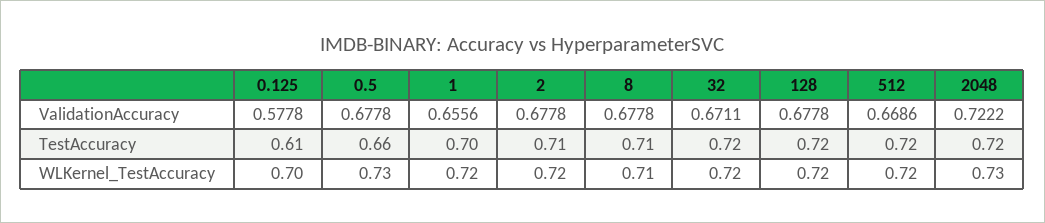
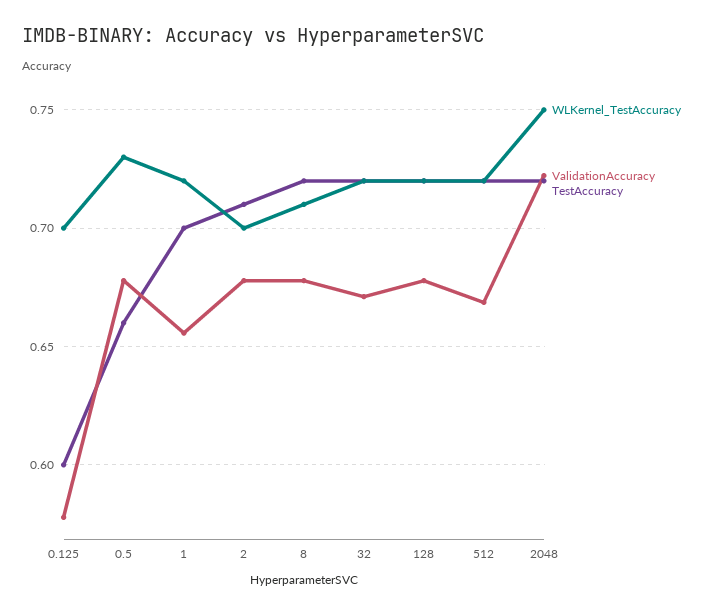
TestAccuracy, 0.125: 0.61 -> 0.6
TestAccuracy, 8: 0.71 -> 0.72
WLKernel_TestAccuracy, 2: 0.72 -> 0.7
WLKernel_TestAccuracy, 2048: 0.73 -> 0.75

